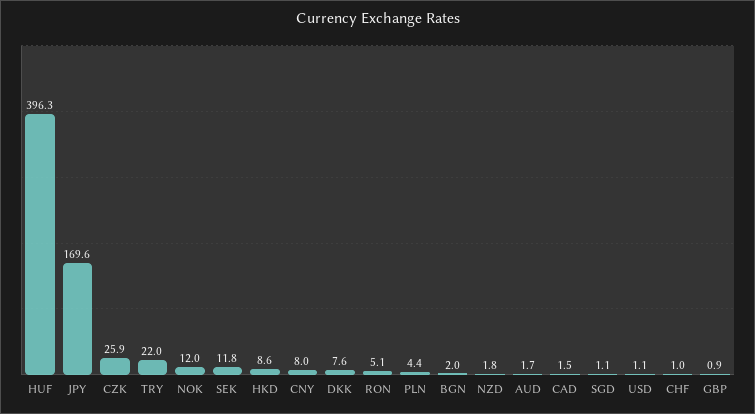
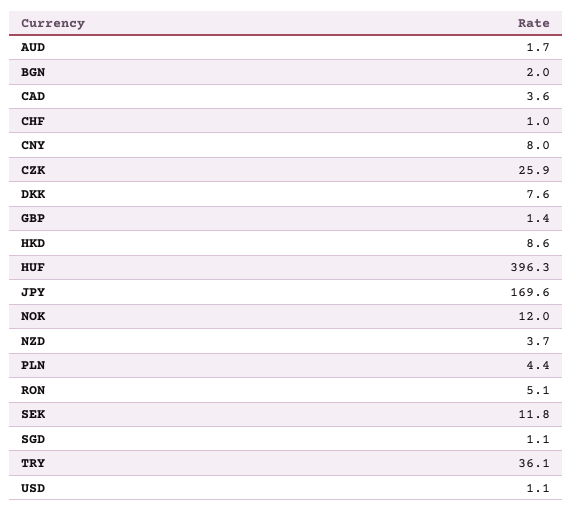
TRY: 22 -> 36.1
NZD: 1.8 -> 3.7
CAD: 1.5 -> 3.6
GBP: 0.9 -> 1.4

